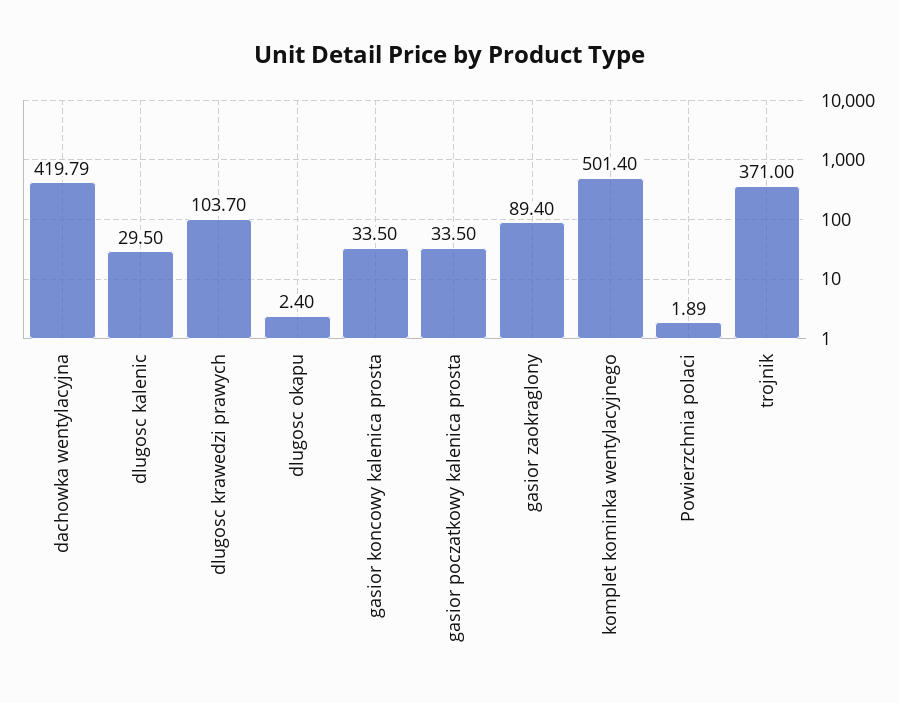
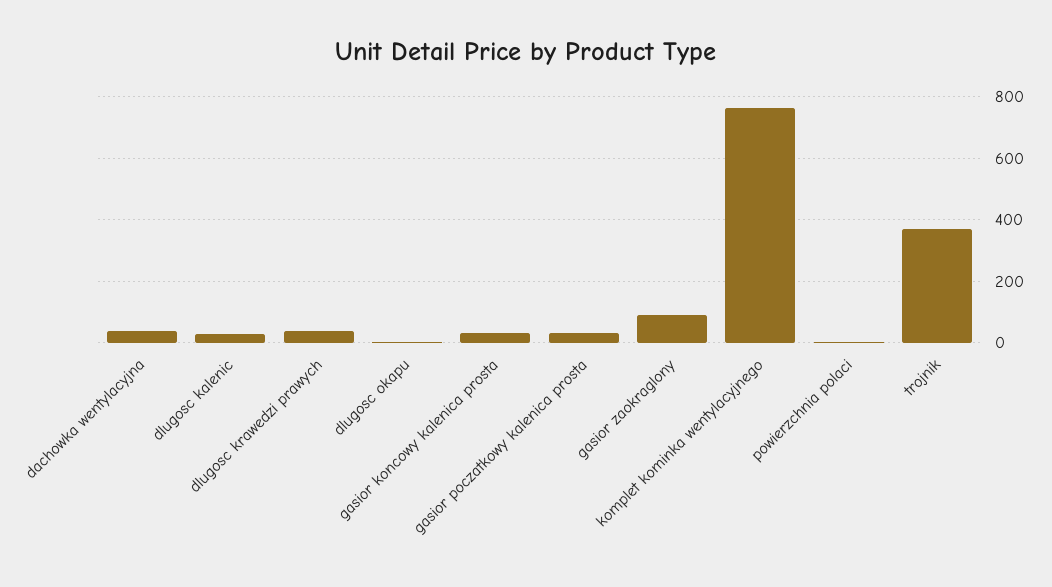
dachowka wentylacyjna: 419.79 -> 40
dlugosc krawedzi prawych: 103.7 -> 40
komplet kominka wentylacyjnego: 501.4 -> 760

